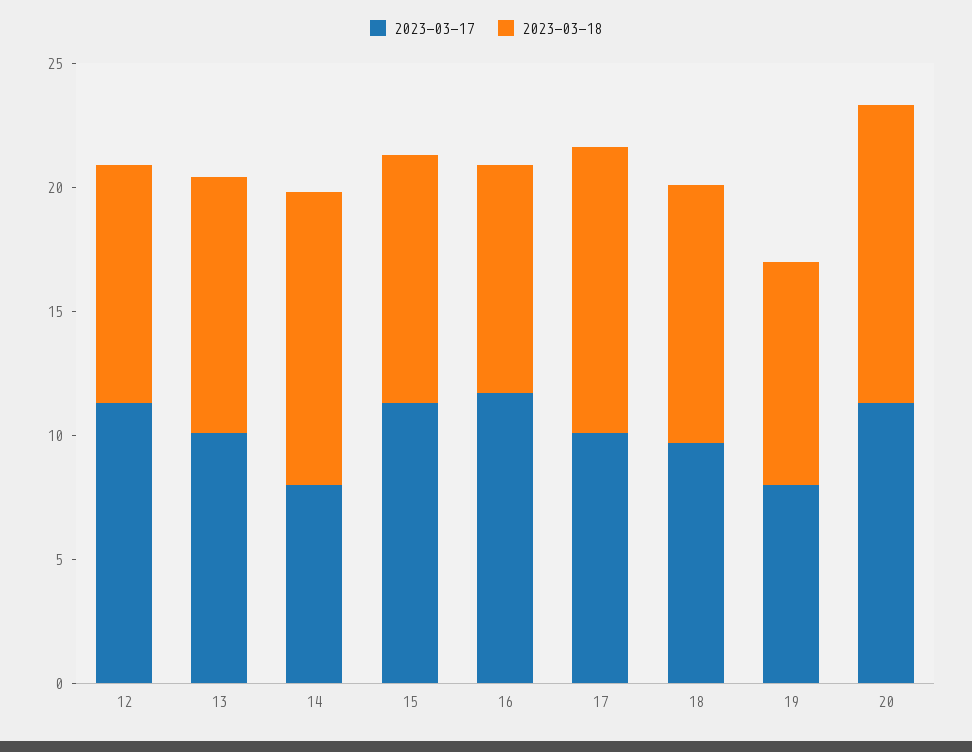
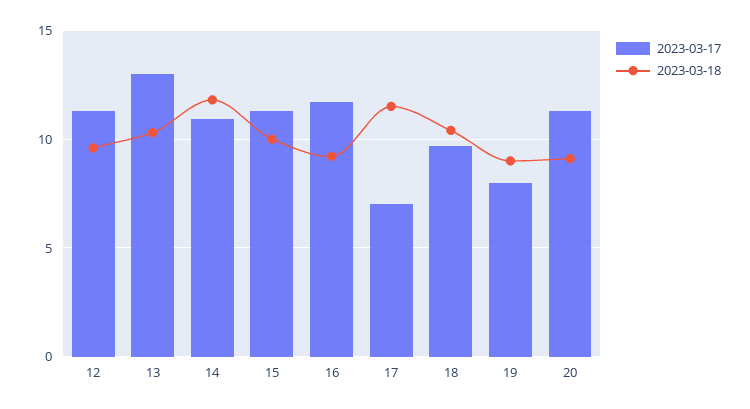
2023-03-17, 13: 10 -> 13
2023-03-17, 14: 8 -> 11
2023-03-17, 17: 10 -> 7
2023-03-18, 20: 12 -> 9

